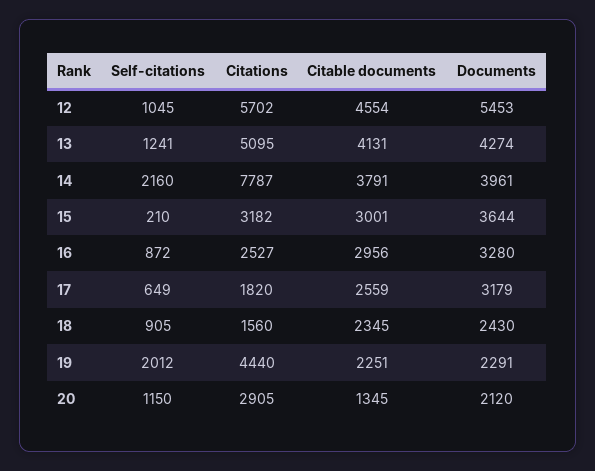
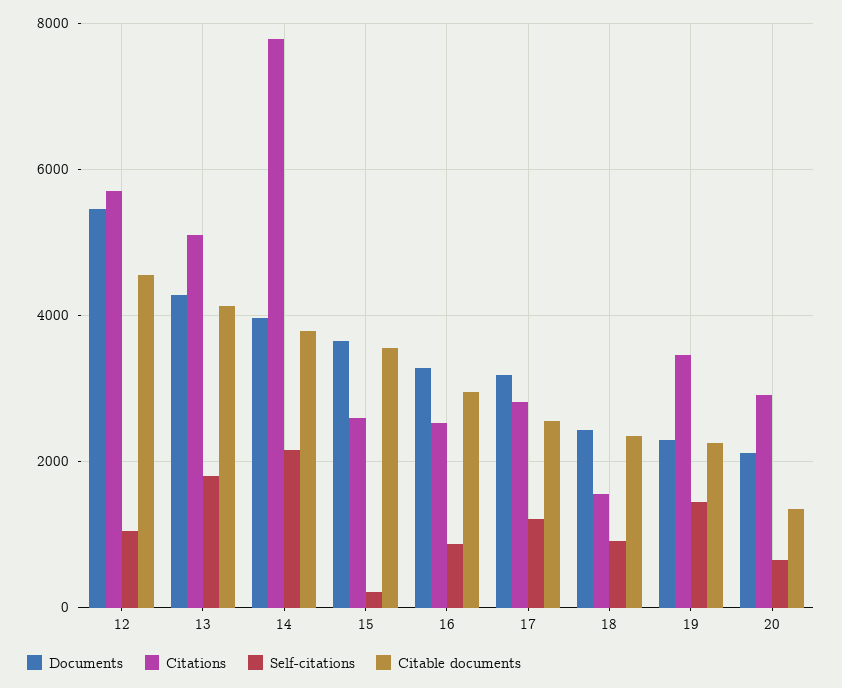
Self-citations, 13: 1241 -> 1800
Citations, 15: 3182 -> 2600
Citable documents, 15: 3001 -> 3600
Self-citations, 17: 649 -> 1200
Citations, 17: 1820 -> 2800
Self-citations, 19: 2012 -> 1400
Citations, 19: 4440 -> 3400
Self-citations, 20: 1150 -> 600

